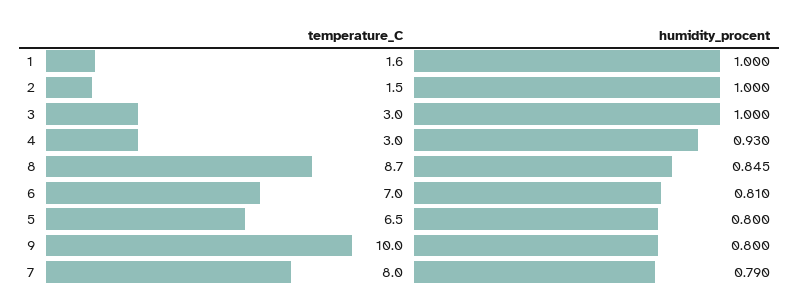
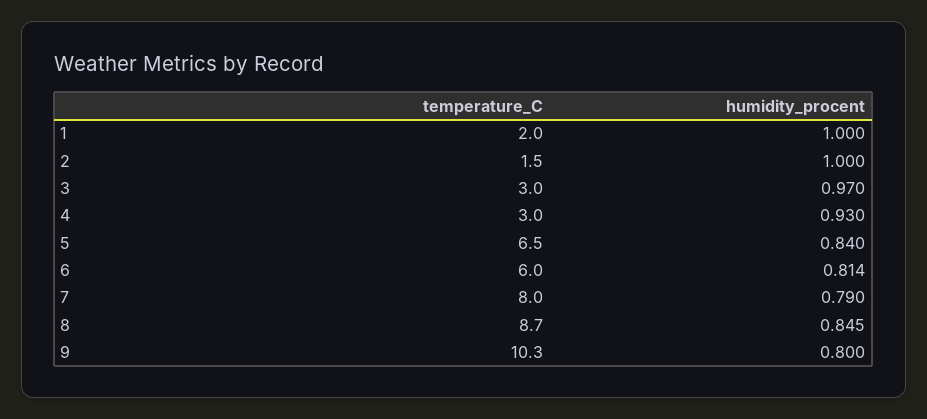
temperature_C, 1: 1.6 -> 2
humidity_procent, 3: 1 -> 0.97
temperature_C, 6: 7 -> 6
humidity_procent, 6: 0.81 -> 0.814
humidity_procent, 5: 0.8 -> 0.84
temperature_C, 9: 10 -> 10.3

